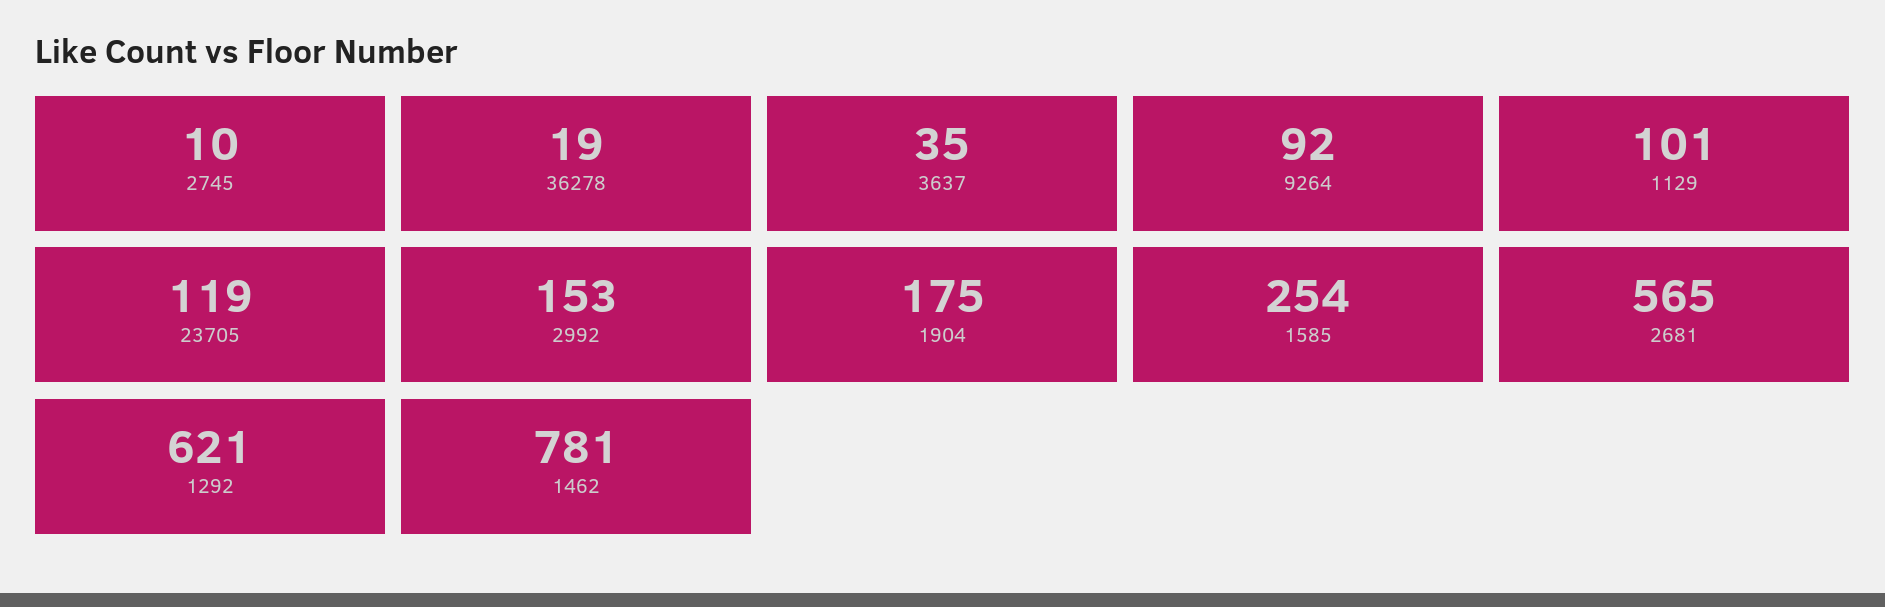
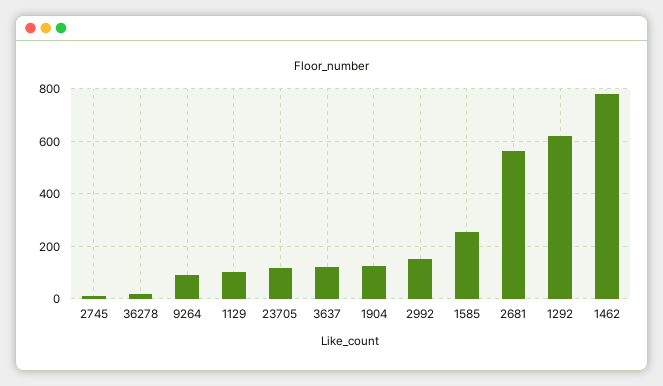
3637: 35 -> 125
1904: 175 -> 125

